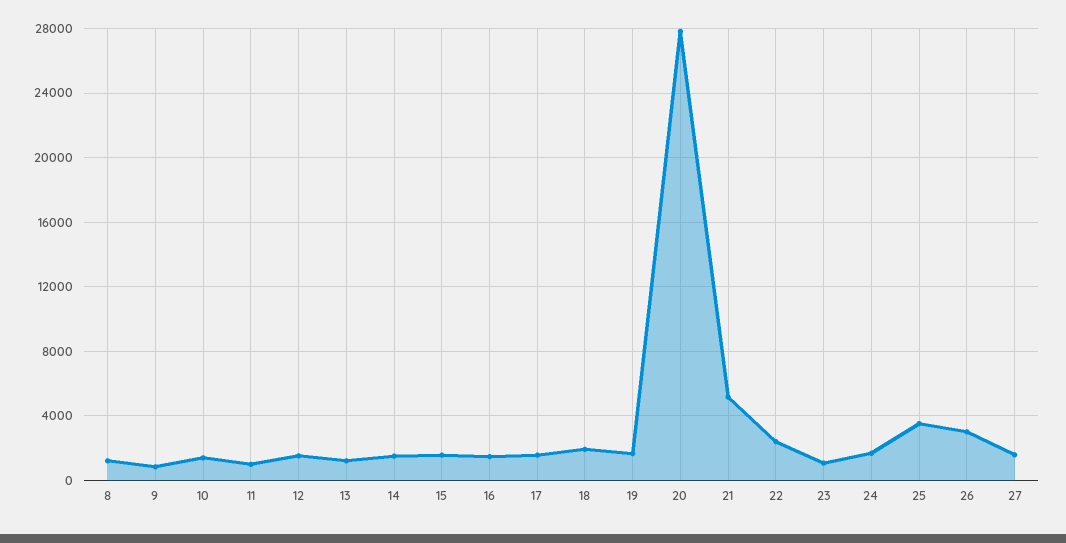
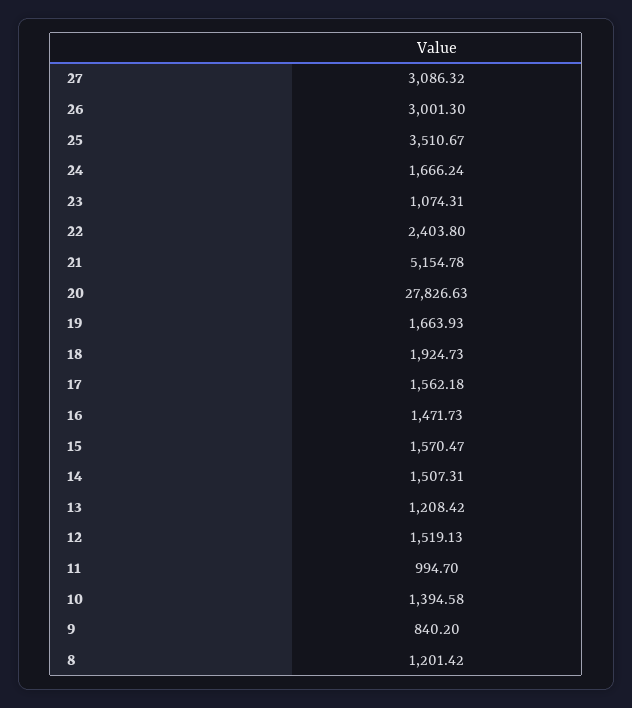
27: 1500 -> 3086.32

